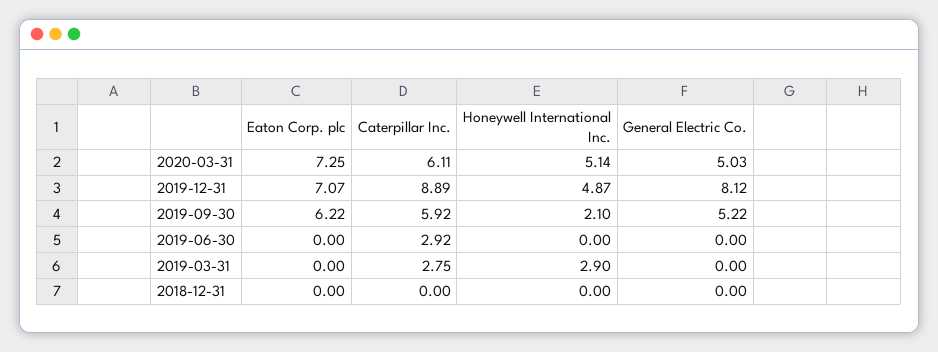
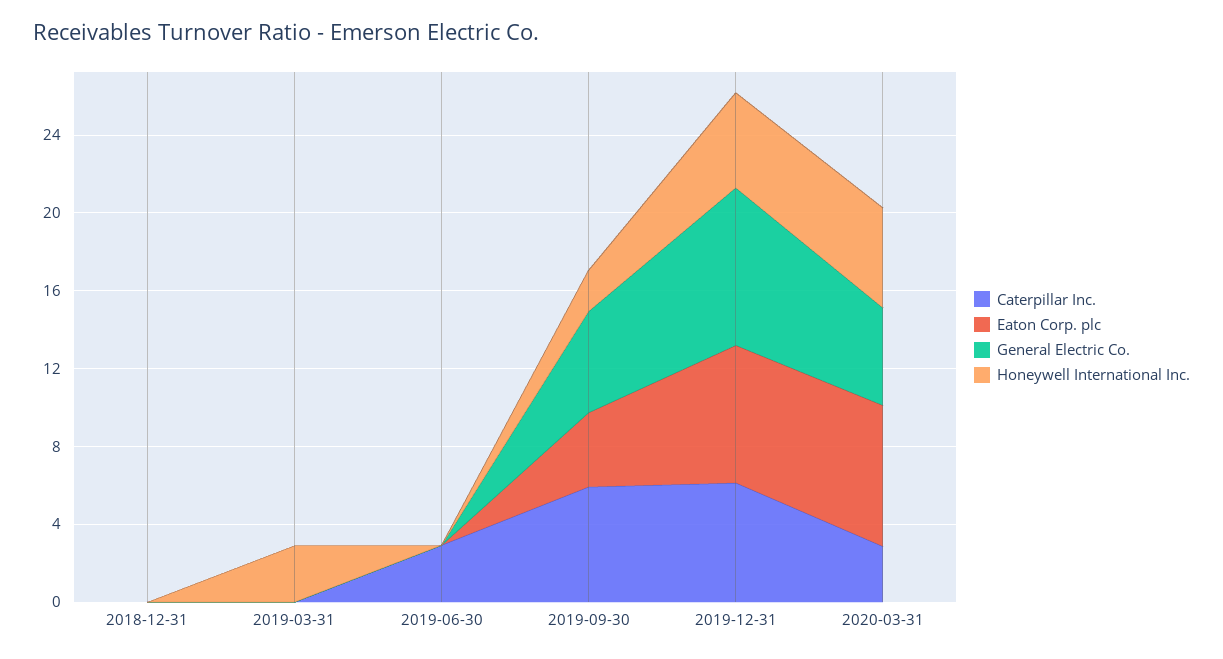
Caterpillar Inc., 2020-03-31: 6.11 -> 3
Caterpillar Inc., 2019-12-31: 8.89 -> 6
Eaton Corp. plc, 2019-09-30: 6.22 -> 4
Caterpillar Inc., 2019-03-31: 2.75 -> 0

